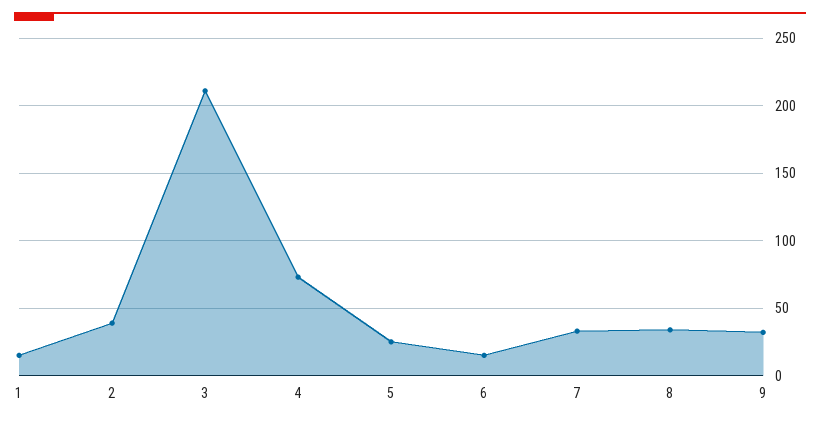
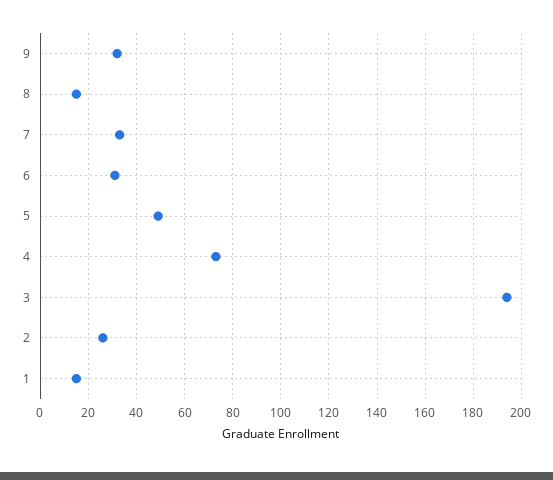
2: 40 -> 25
3: 210 -> 195
5: 25 -> 50
6: 15 -> 30
8: 35 -> 15

